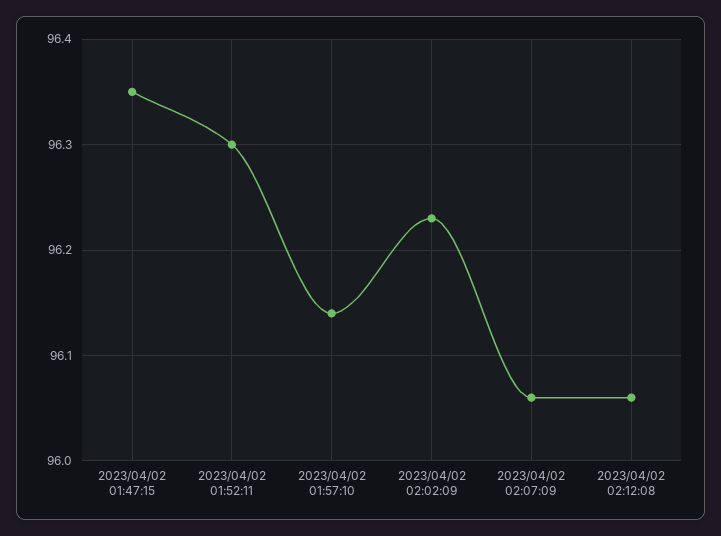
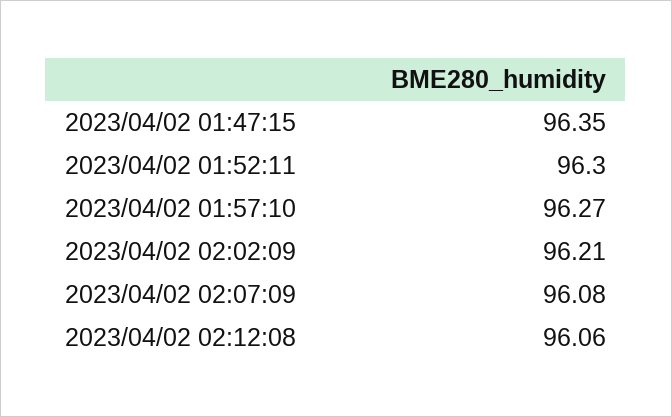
2023/04/02 01:57:10: 96.14 -> 96.27
2023/04/02 02:02:09: 96.23 -> 96.21
2023/04/02 02:07:09: 96.06 -> 96.08

